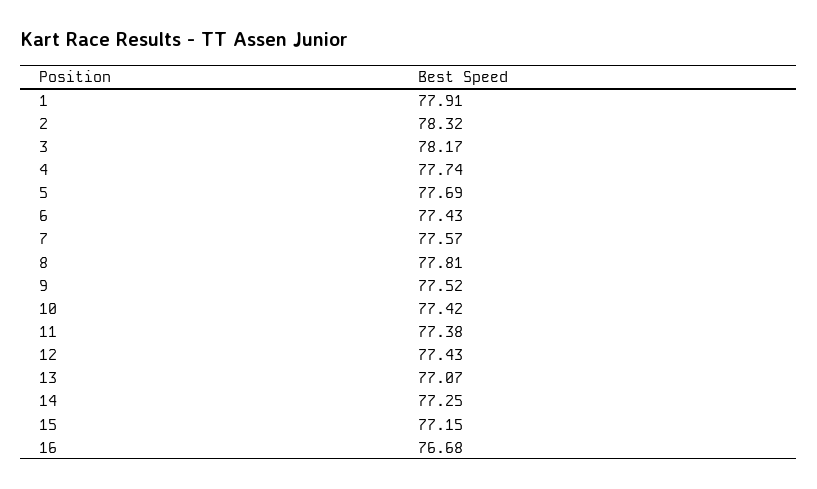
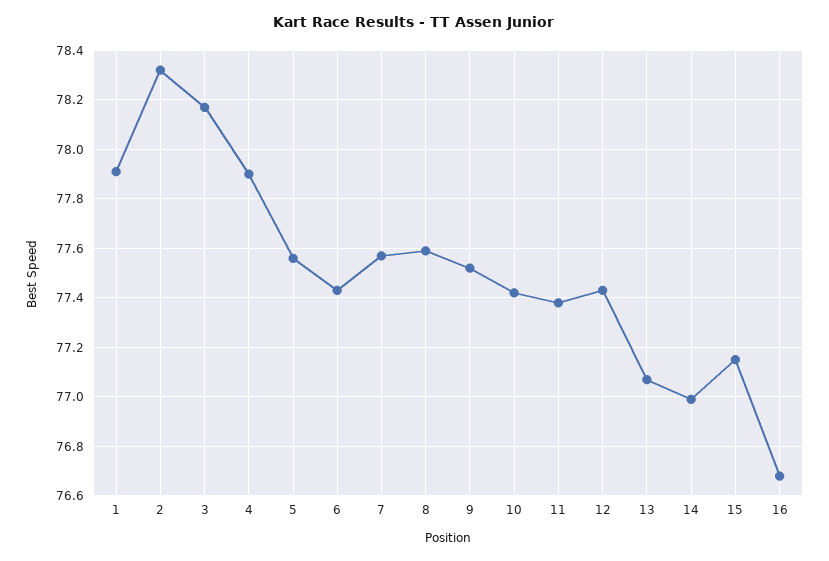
4: 77.74 -> 77.9
5: 77.69 -> 77.55
8: 77.81 -> 77.6
14: 77.25 -> 77

